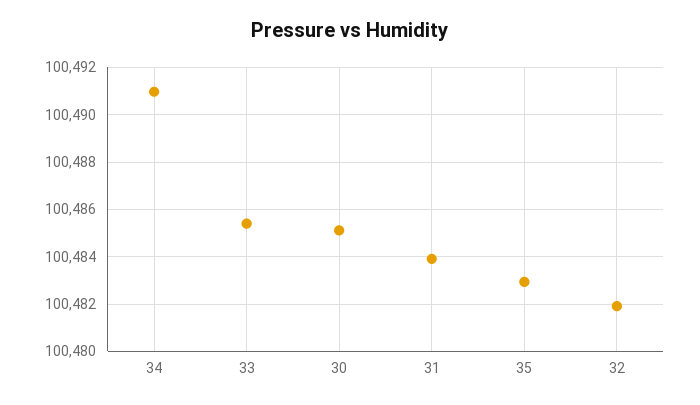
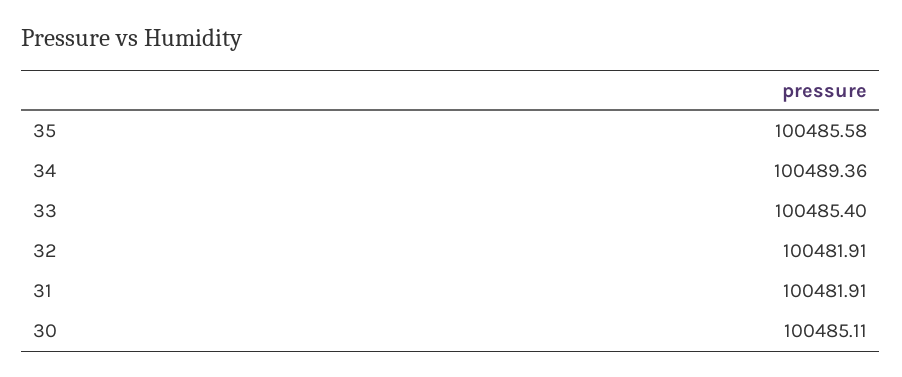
34: 100491 -> 100489.36
31: 100484 -> 100481.91
35: 100483 -> 100485.58

